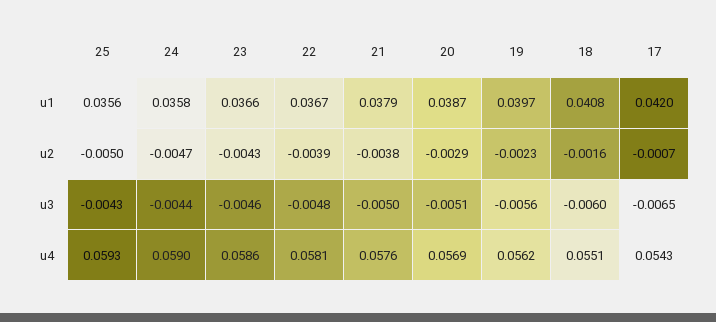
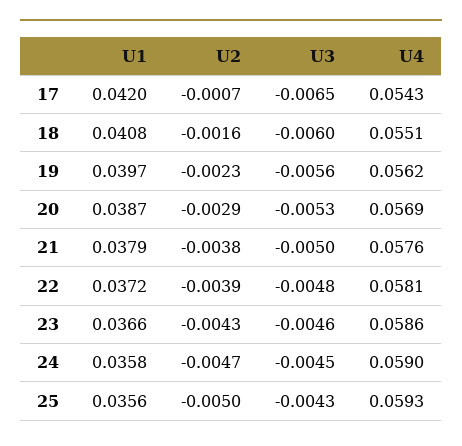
22, u1: 0.0367 -> 0.0372
24, u3: -0.0044 -> -0.0045
20, u3: -0.0051 -> -0.0053

